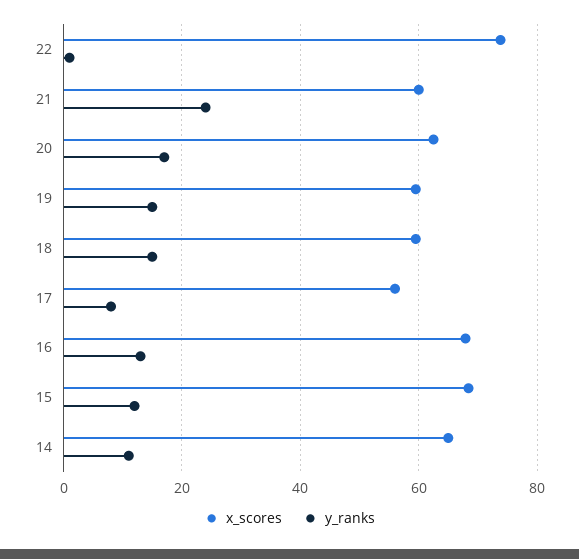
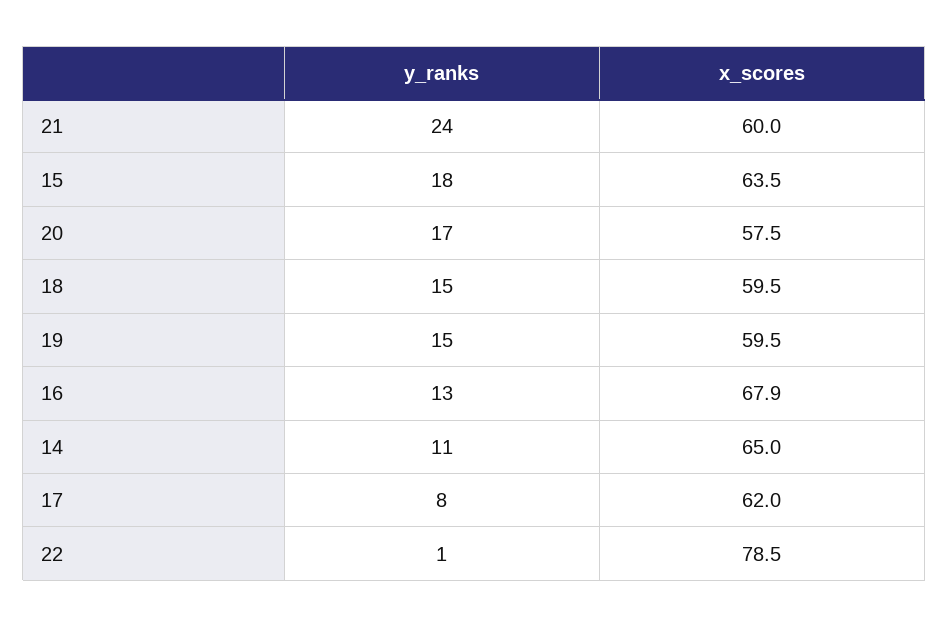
x_scores, 22: 74 -> 78.5
x_scores, 20: 62 -> 57.5
x_scores, 17: 56 -> 62
x_scores, 15: 68 -> 63.5
y_ranks, 15: 12 -> 18

